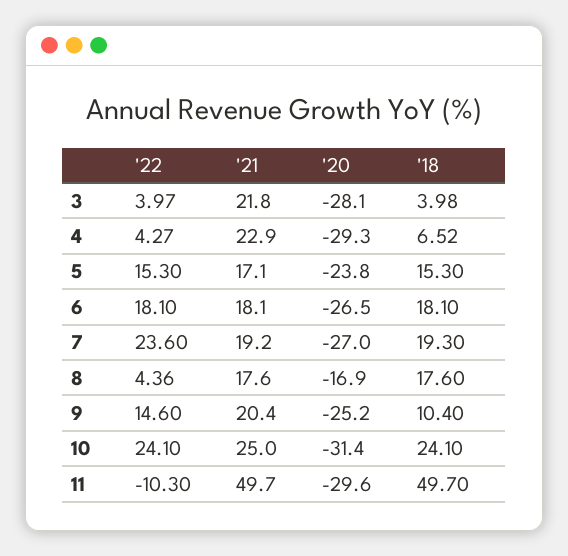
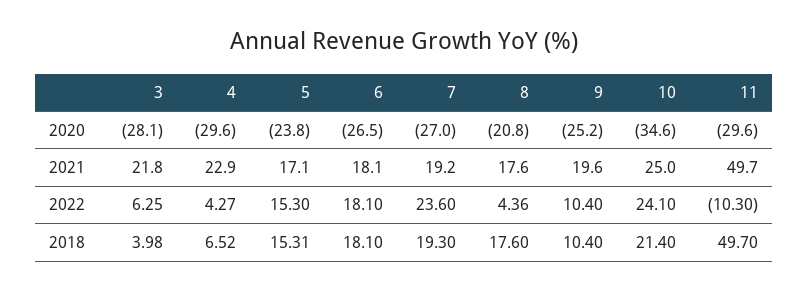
'22, 3: 3.97 -> 6.25
'20, 4: -29.3 -> -29.6
'18, 5: 15.3 -> 15.31
'20, 8: -16.9 -> -20.8
'22, 9: 14.6 -> 10.4
'21, 9: 20.4 -> 19.6
'20, 10: -31.4 -> -34.6
'18, 10: 24.1 -> 21.4

